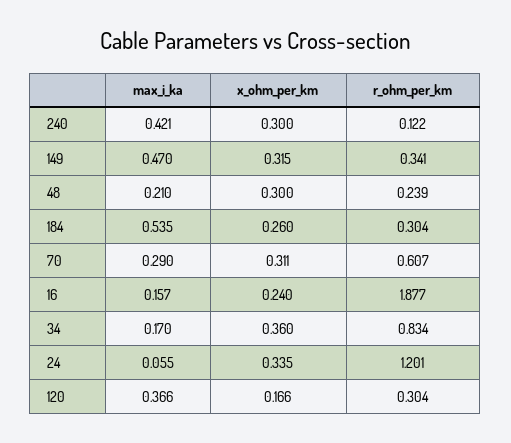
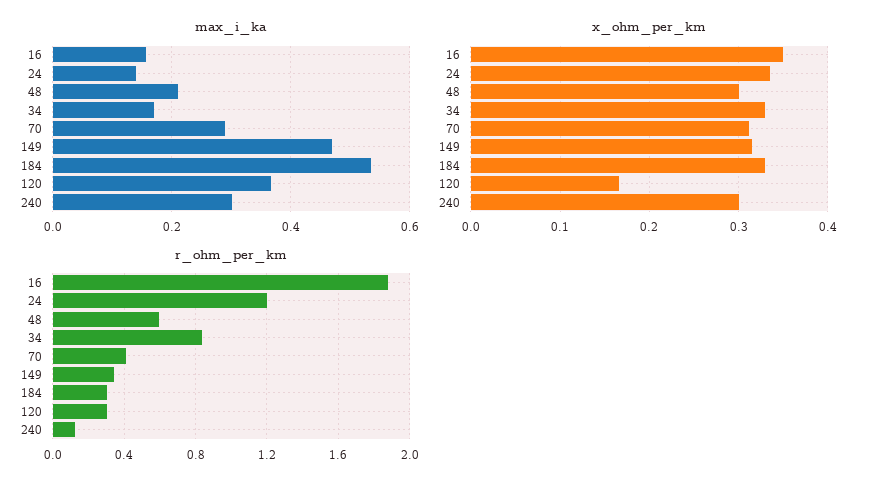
max_i_ka, 240: 0.421 -> 0.3
r_ohm_per_km, 48: 0.239 -> 0.6
x_ohm_per_km, 184: 0.26 -> 0.33
r_ohm_per_km, 70: 0.607 -> 0.4
x_ohm_per_km, 16: 0.24 -> 0.35
x_ohm_per_km, 34: 0.36 -> 0.33
max_i_ka, 24: 0.055 -> 0.14

